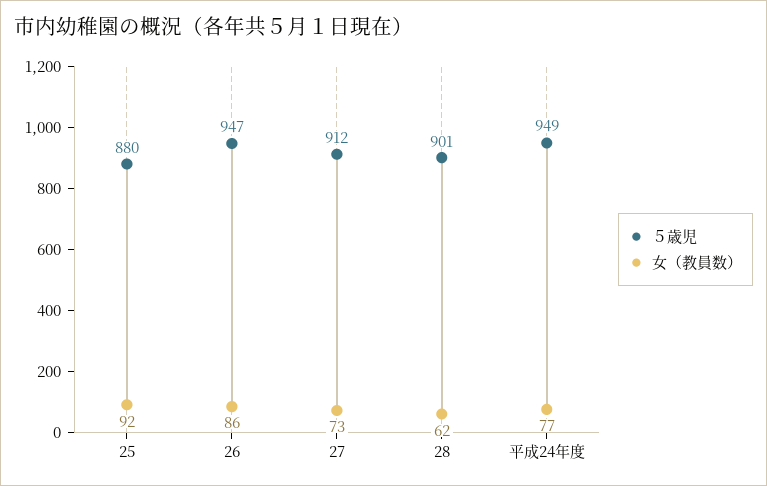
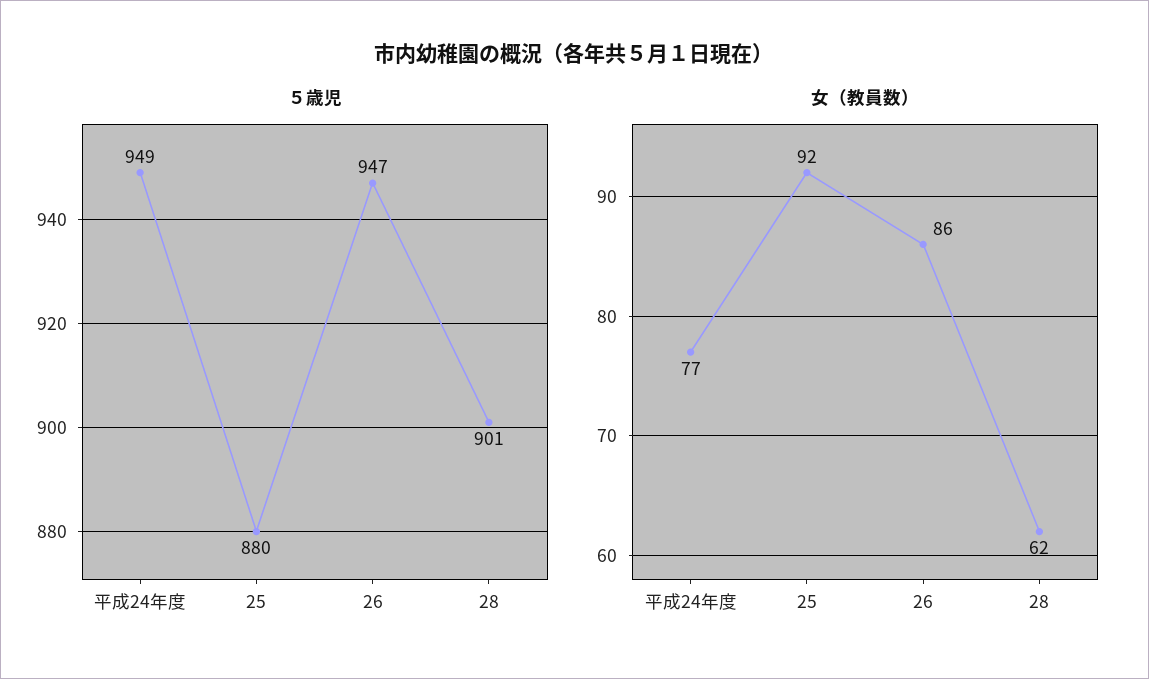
５歳児, 27: 912 -> none
女（教員数）, 27: 73 -> none

